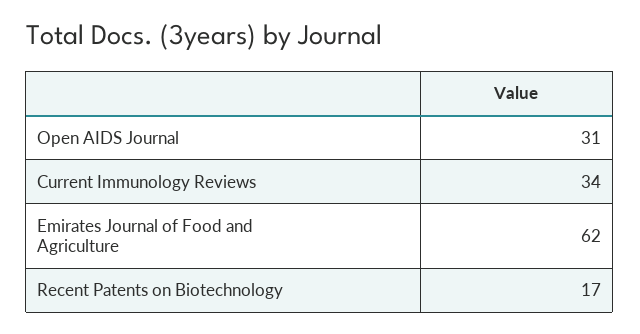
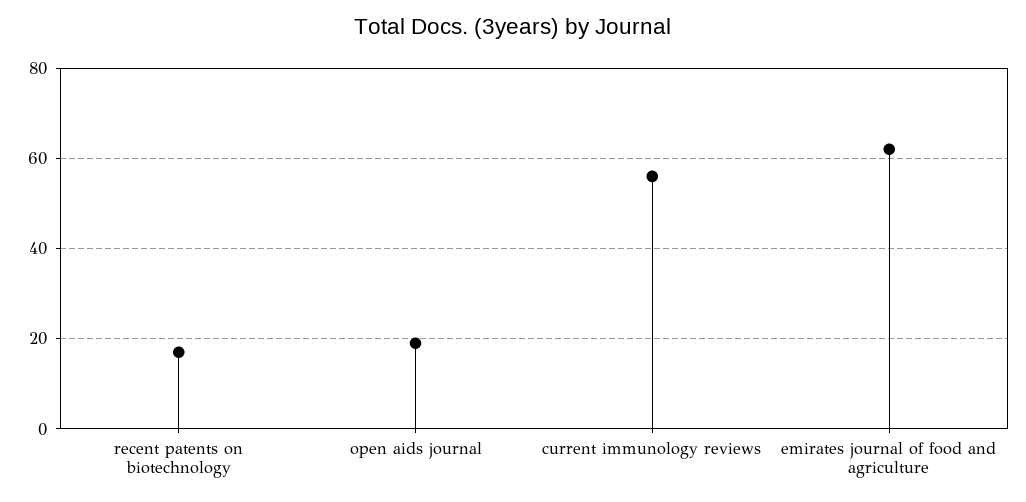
Open AIDS Journal: 31 -> 20
Current Immunology Reviews: 34 -> 55

